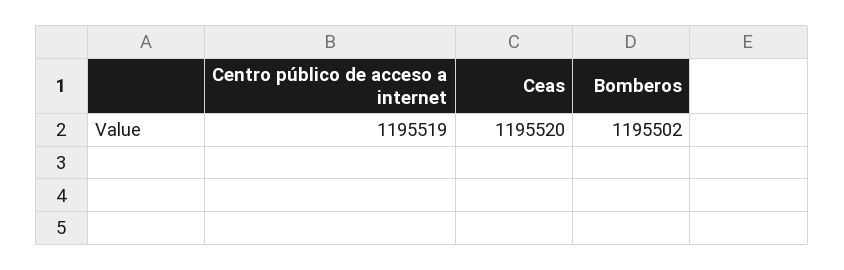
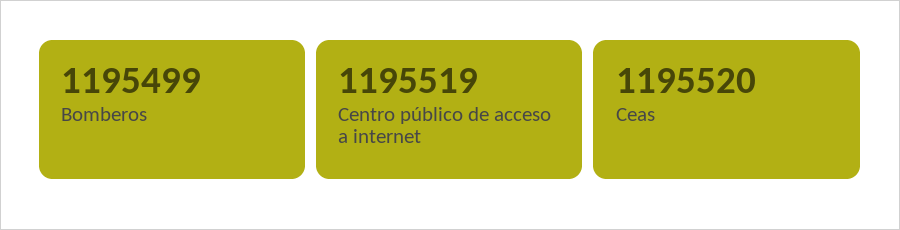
Bomberos: 1195502 -> 1195499

